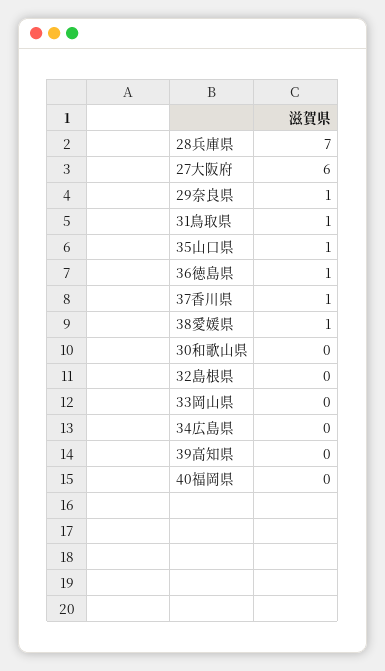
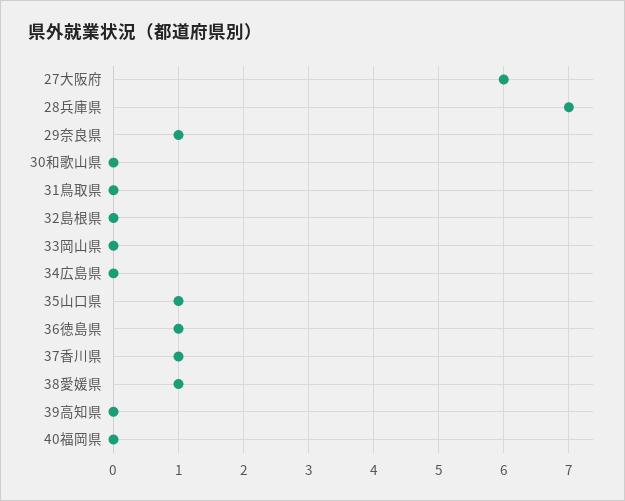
31鳥取県: 1 -> 0

